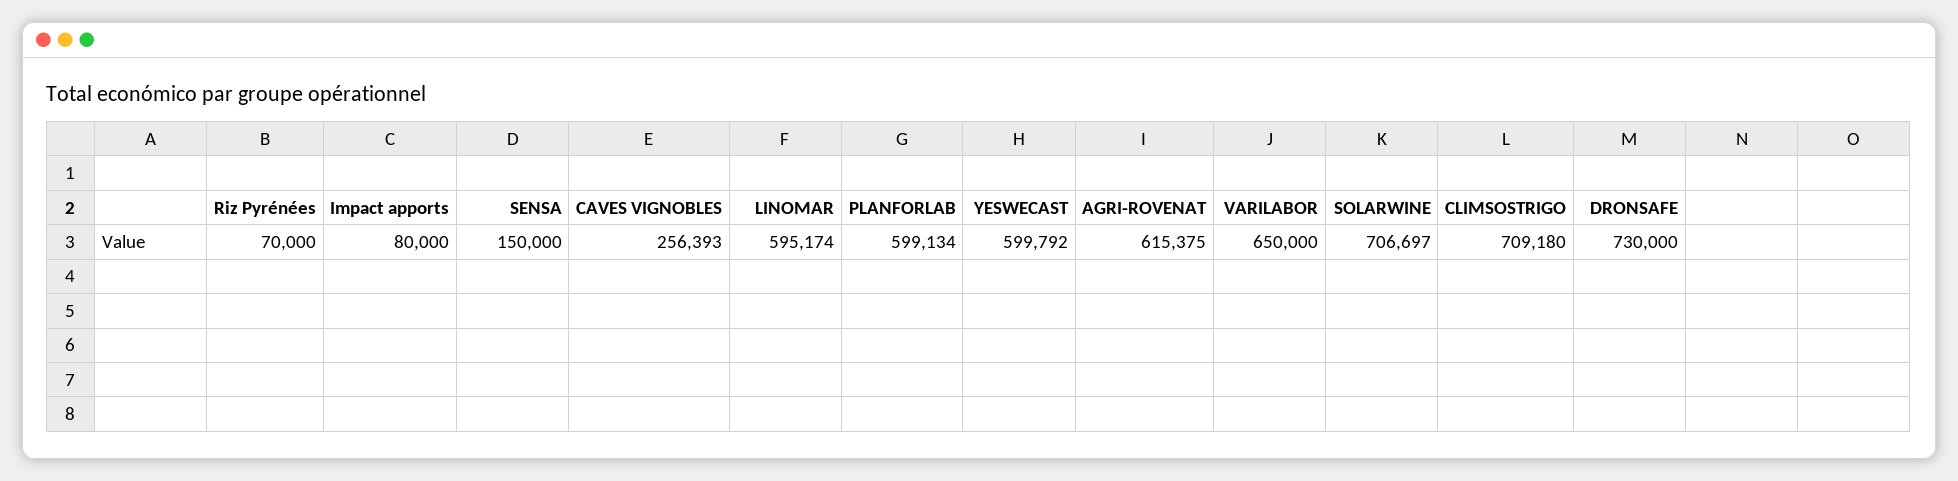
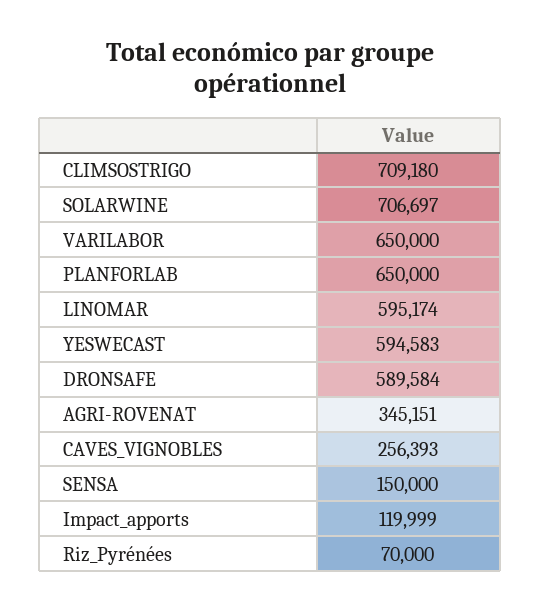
Impact apports: 80000 -> 119999
PLANFORLAB: 599134 -> 650000
YESWECAST: 599792 -> 594583
AGRI-ROVENAT: 615375 -> 345151
DRONSAFE: 730000 -> 589584

